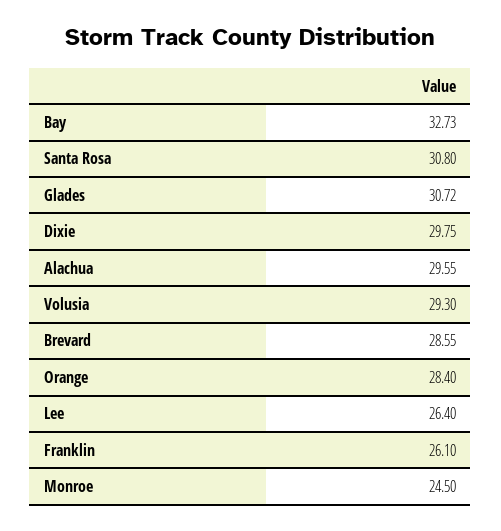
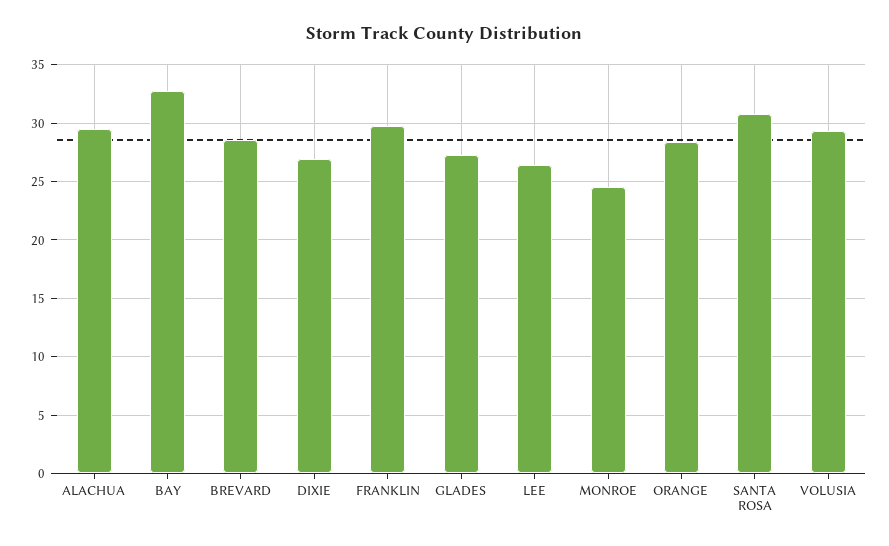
Glades: 30.72 -> 27
Dixie: 29.75 -> 27
Franklin: 26.1 -> 30

